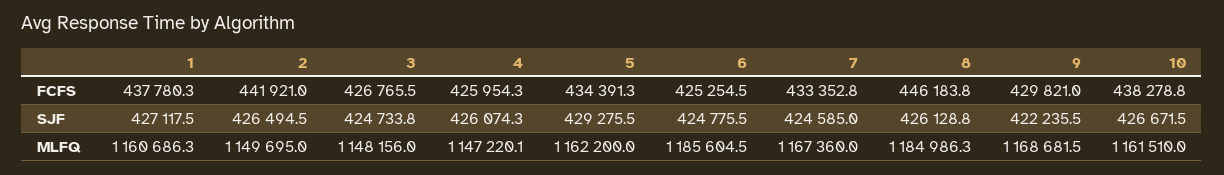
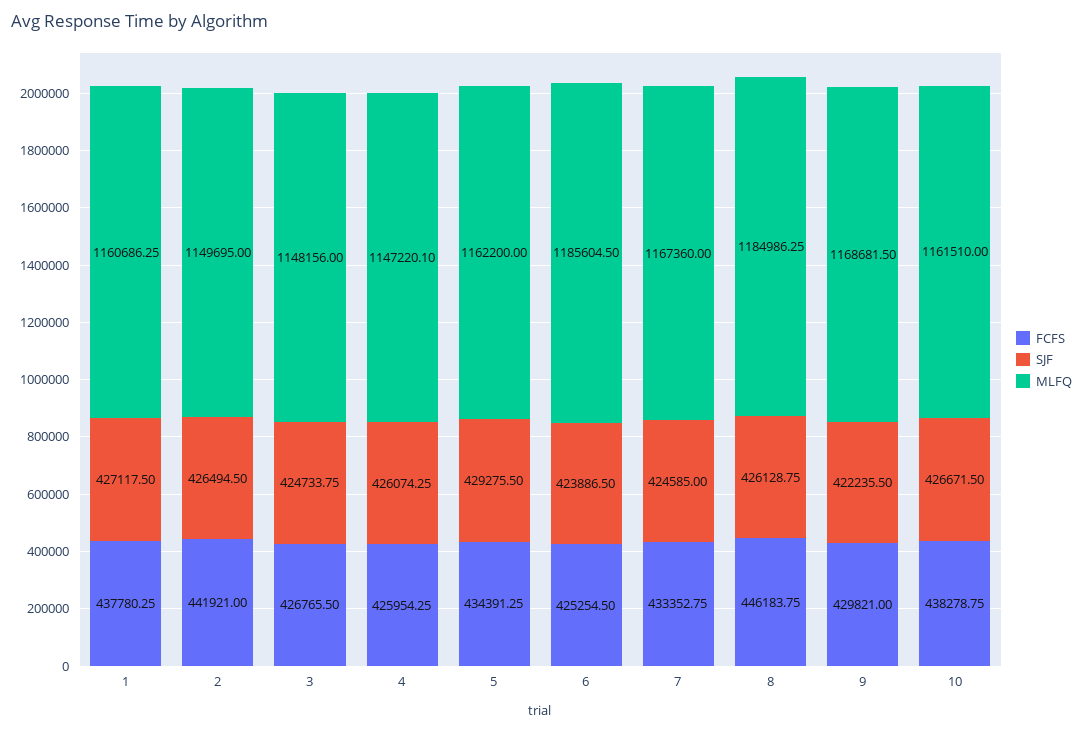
SJF, 6: 424775.5 -> 423886.5

